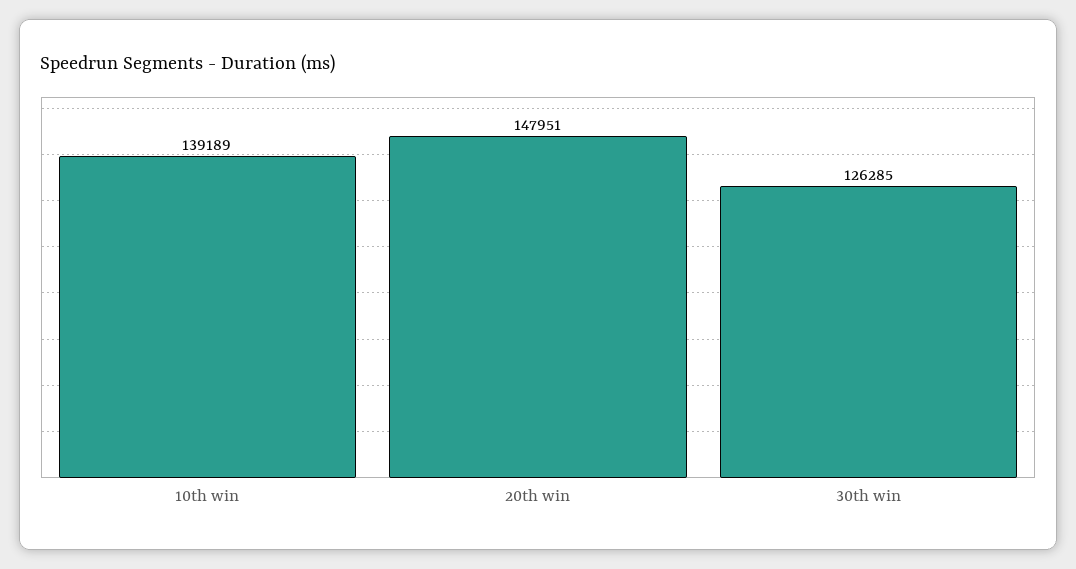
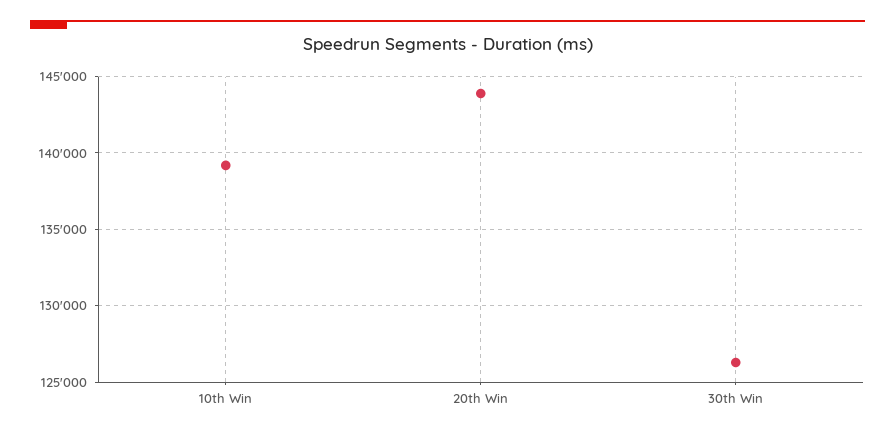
20th win: 147951 -> 144000

